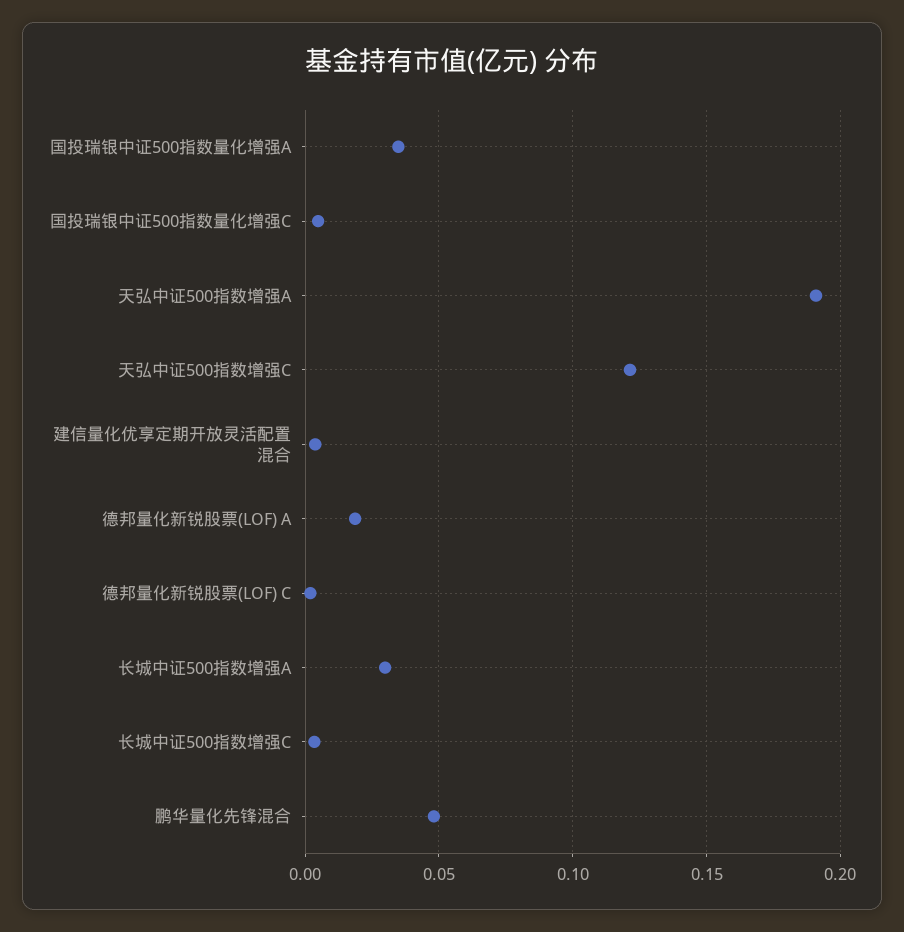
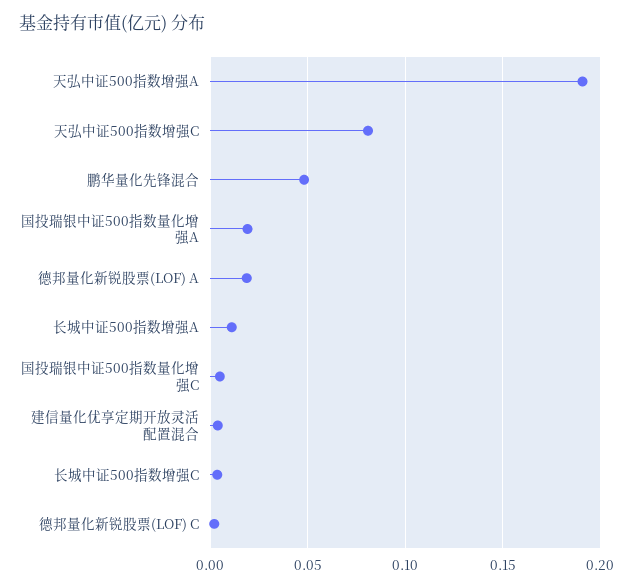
国投瑞银中证500指数量化增强A: 0.035 -> 0.02
天弘中证500指数增强C: 0.12 -> 0.08
长城中证500指数增强A: 0.03 -> 0.01

